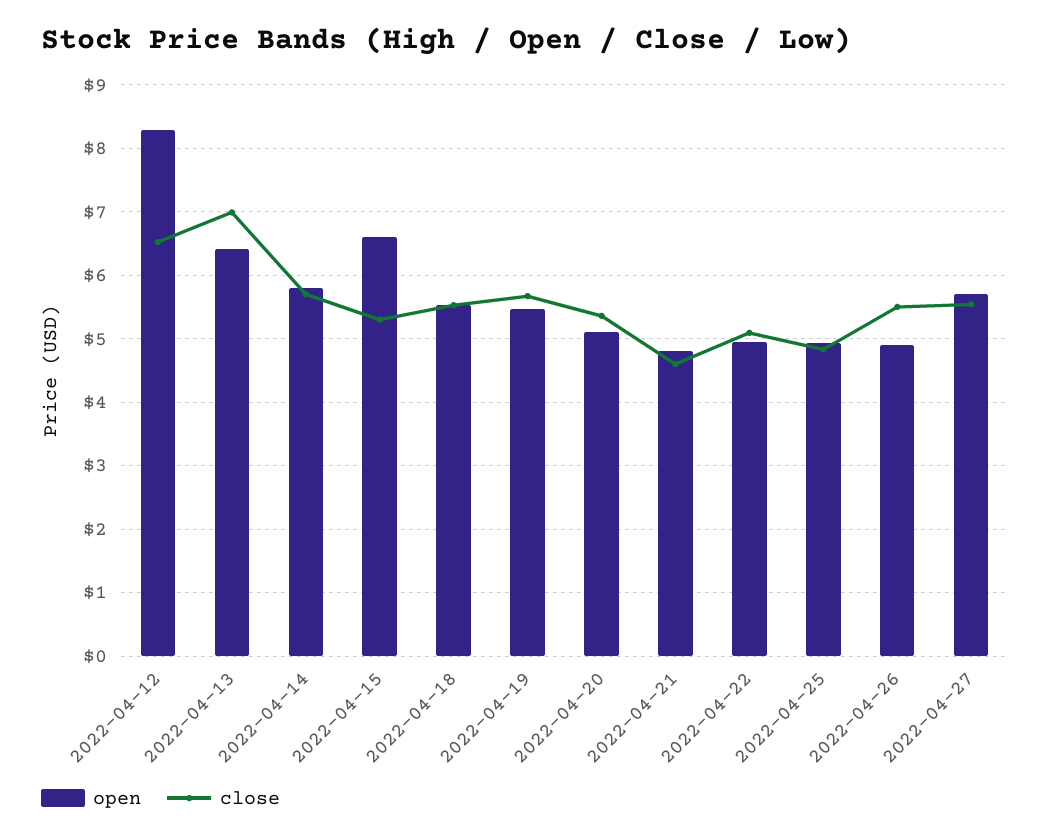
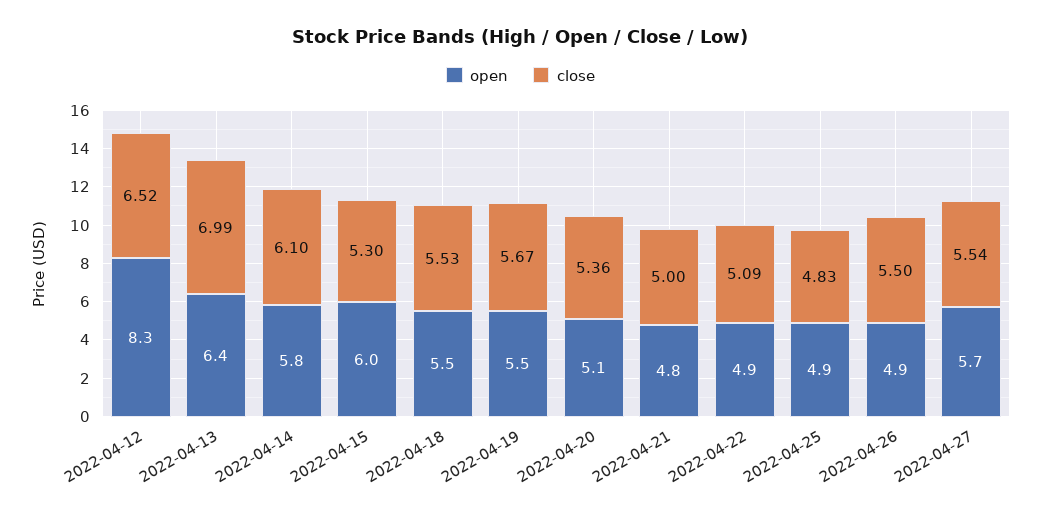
close, 2022-04-14: 5.7 -> 6.1
open, 2022-04-15: 6.6 -> 6
close, 2022-04-21: 4.6 -> 5

